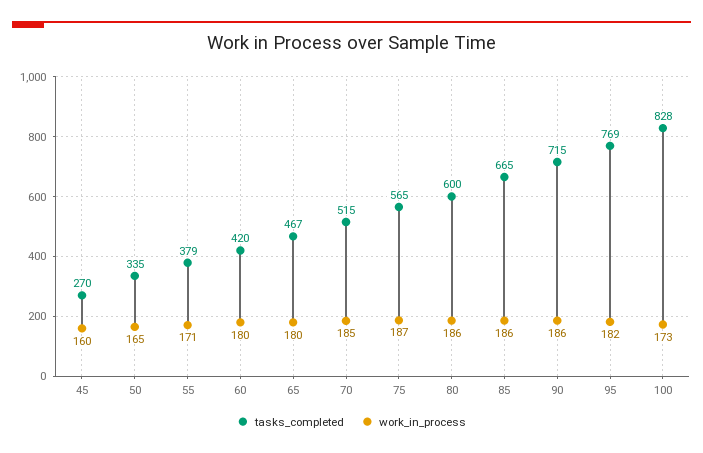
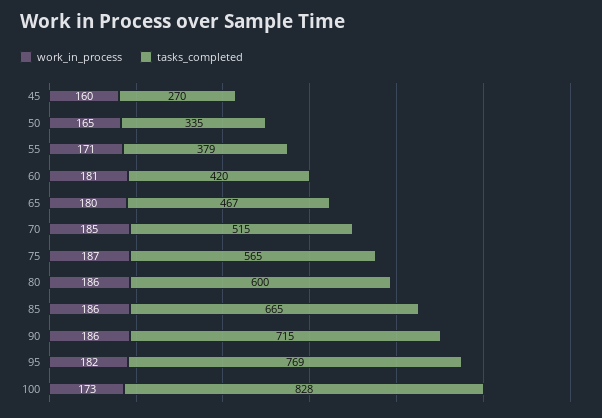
work_in_process, 60: 180 -> 181

